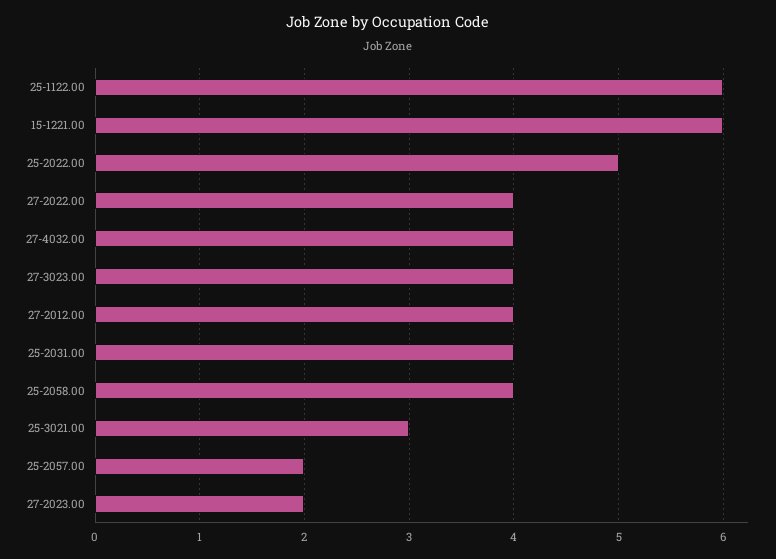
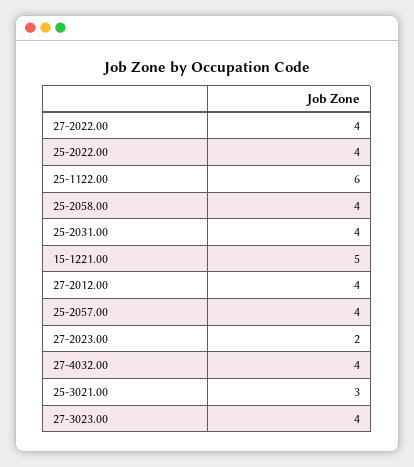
15-1221.00: 6 -> 5
25-2022.00: 5 -> 4
25-2057.00: 2 -> 4

